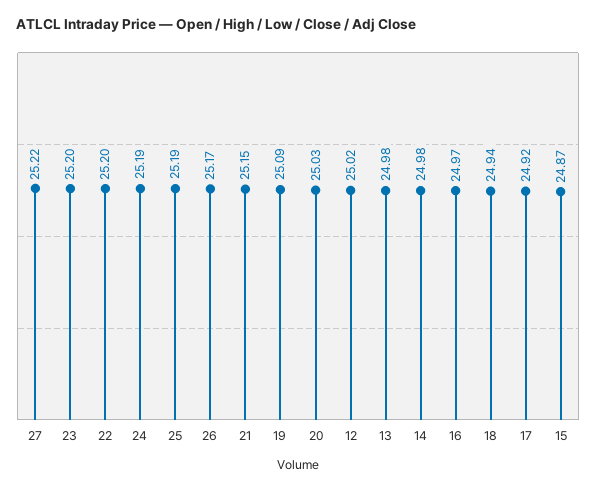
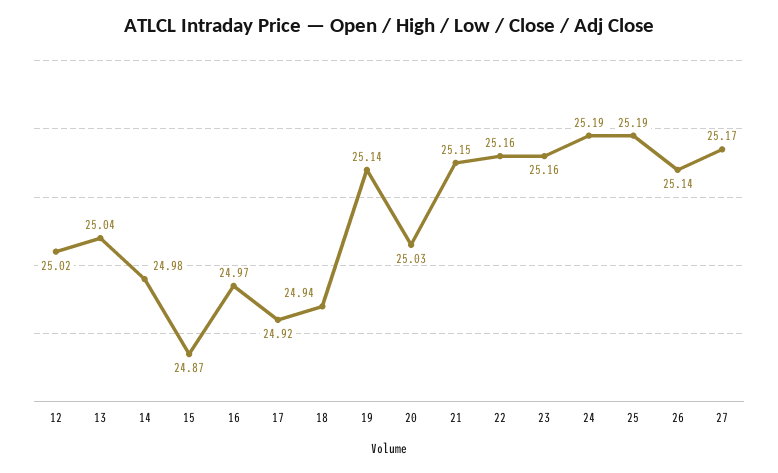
27: 25.22 -> 25.17
23: 25.2 -> 25.16
22: 25.2 -> 25.16
26: 25.17 -> 25.14
19: 25.09 -> 25.14
13: 24.98 -> 25.04

